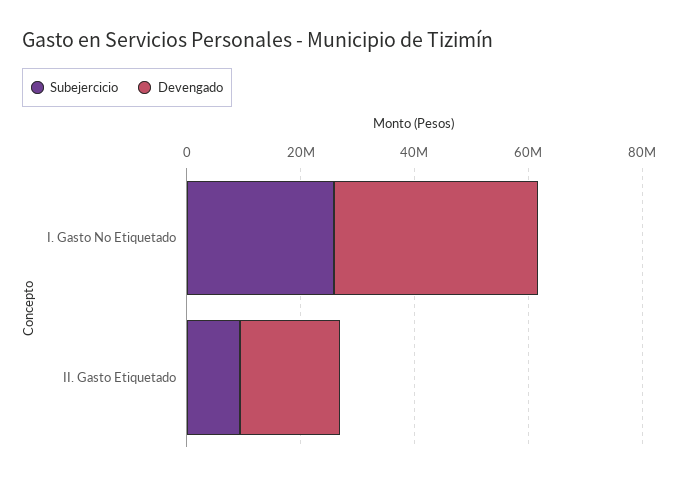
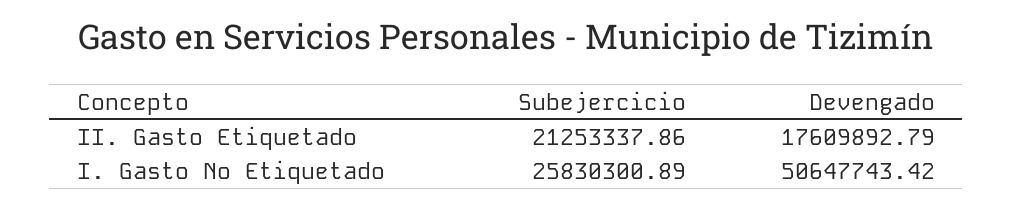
Devengado, I. Gasto No Etiquetado: 35000000 -> 50647743.42
Subejercicio, II. Gasto Etiquetado: 10000000 -> 21253337.86

